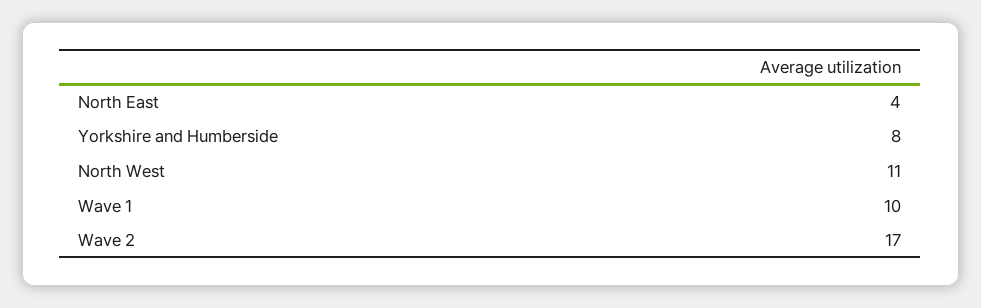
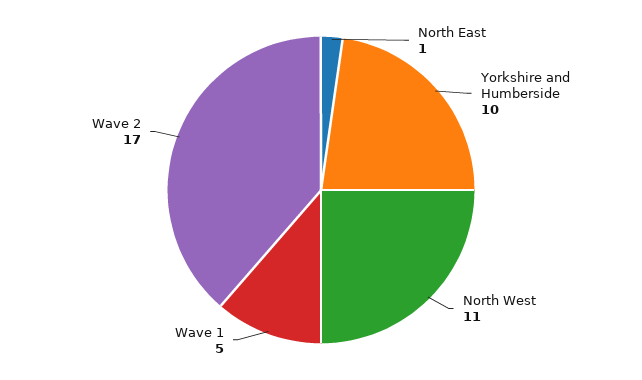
North East: 4 -> 1
Yorkshire and Humberside: 8 -> 10
Wave 1: 10 -> 5

